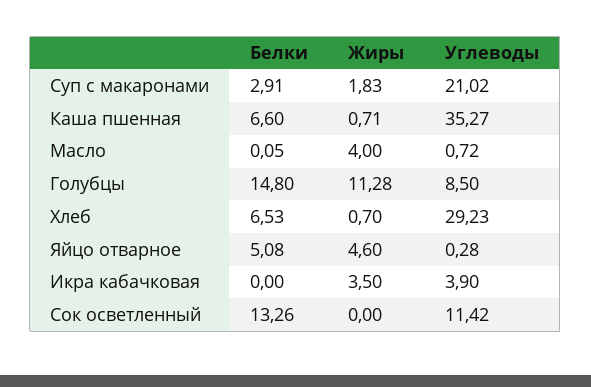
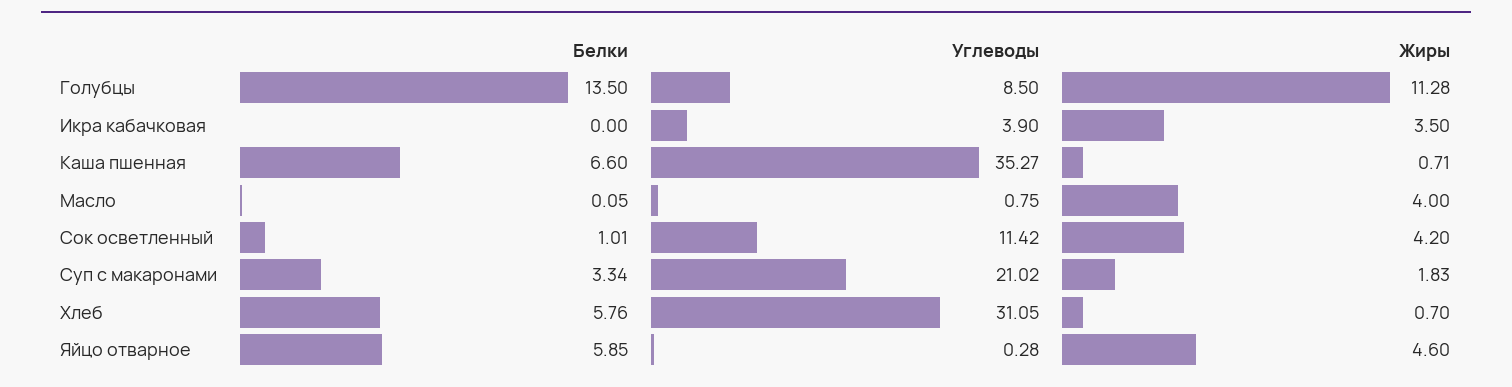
Белки, Суп с макаронами: 2.91 -> 3.34
Углеводы, Масло: 0.72 -> 0.75
Белки, Голубцы: 14.8 -> 13.5
Белки, Хлеб: 6.53 -> 5.76
Углеводы, Хлеб: 29.23 -> 31.05
Белки, Яйцо отварное: 5.08 -> 5.85
Белки, Сок осветленный: 13.26 -> 1.01
Жиры, Сок осветленный: 0 -> 4.2

